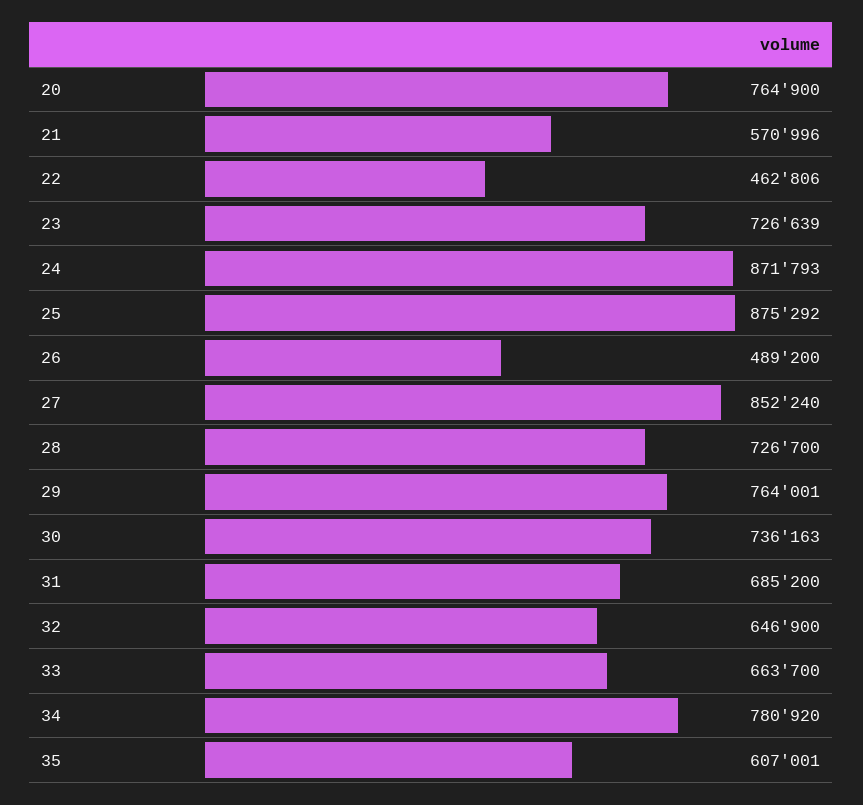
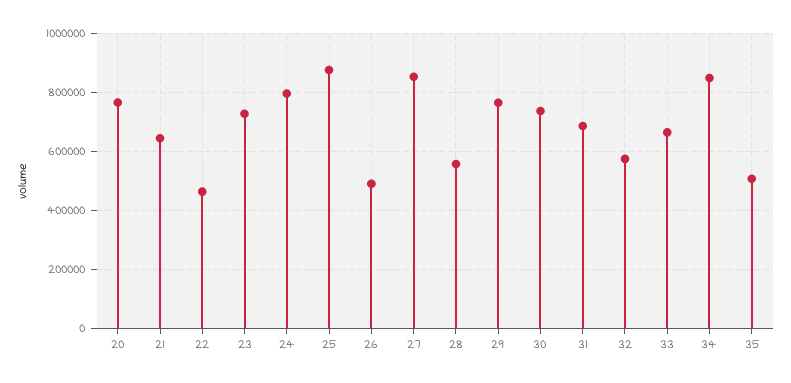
21: 570996 -> 650000
24: 871793 -> 800000
28: 726700 -> 550000
32: 646900 -> 575000
34: 780920 -> 850000
35: 607001 -> 500000

